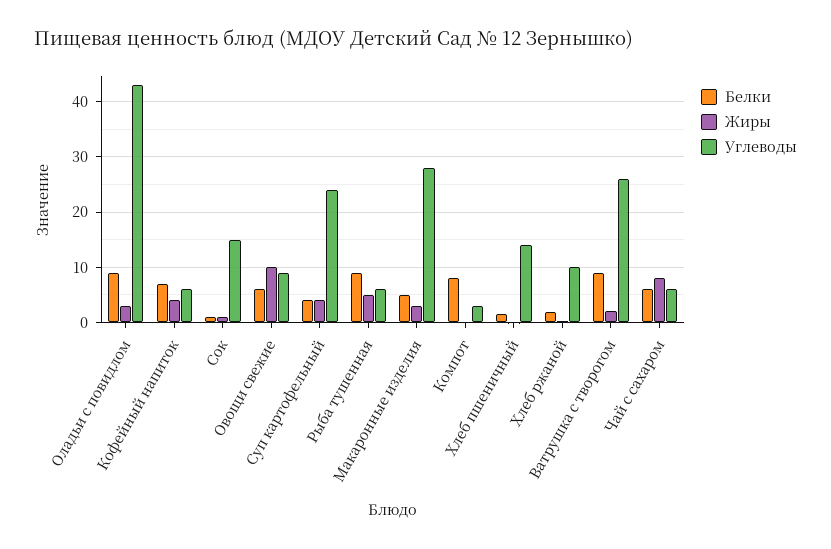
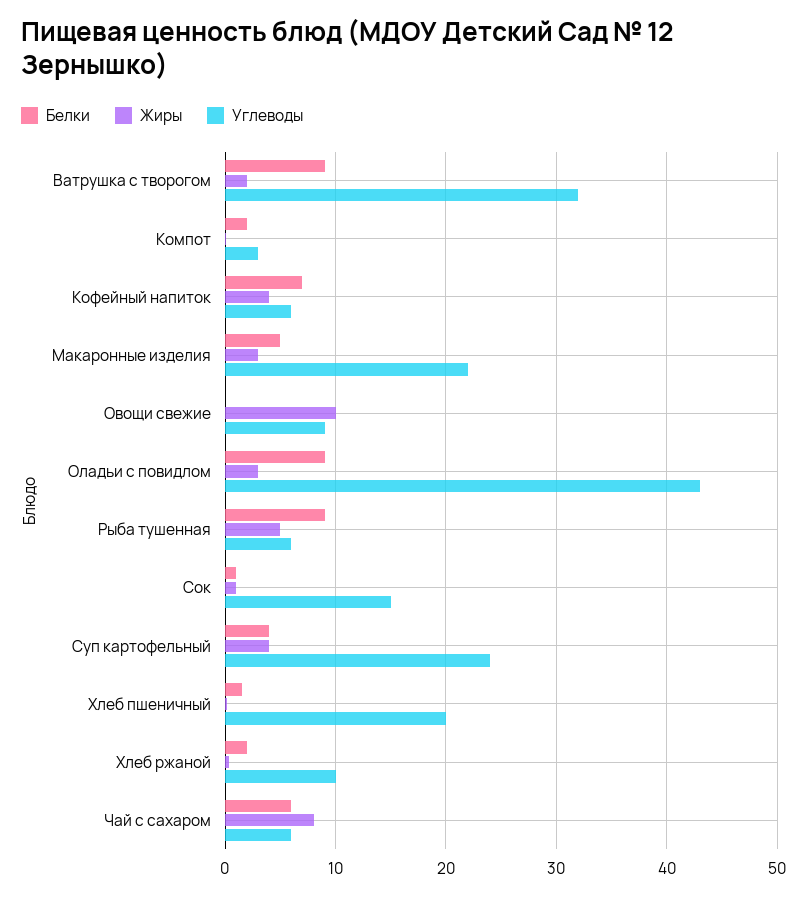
Белки, Овощи свежие: 6 -> 0
Углеводы, Макаронные изделия: 28 -> 22
Белки, Компот: 8 -> 2
Углеводы, Хлеб пшеничный: 14 -> 20
Углеводы, Ватрушка с творогом: 26 -> 32

